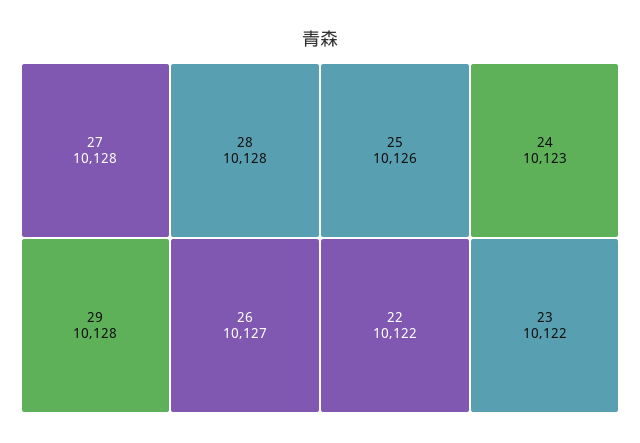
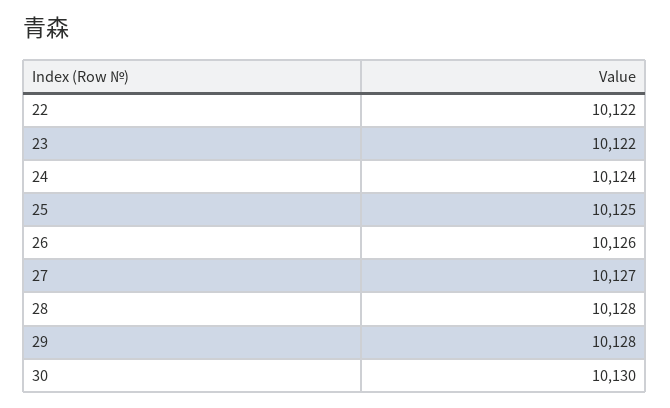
27: 10128 -> 10127
26: 10127 -> 10126
25: 10126 -> 10125
24: 10123 -> 10124
30: none -> 10130

